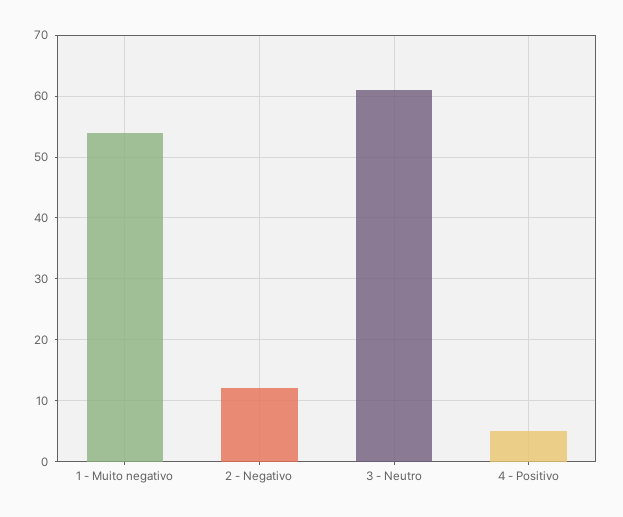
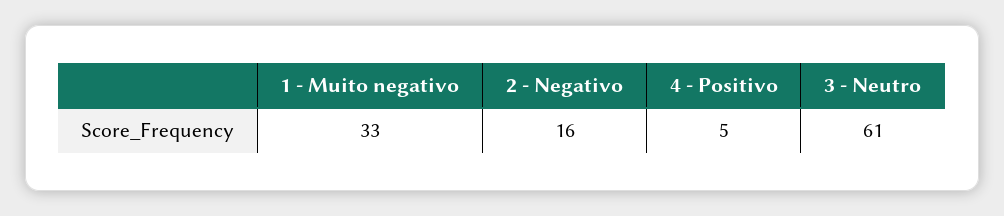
1 - Muito negativo: 54 -> 33
2 - Negativo: 12 -> 16

